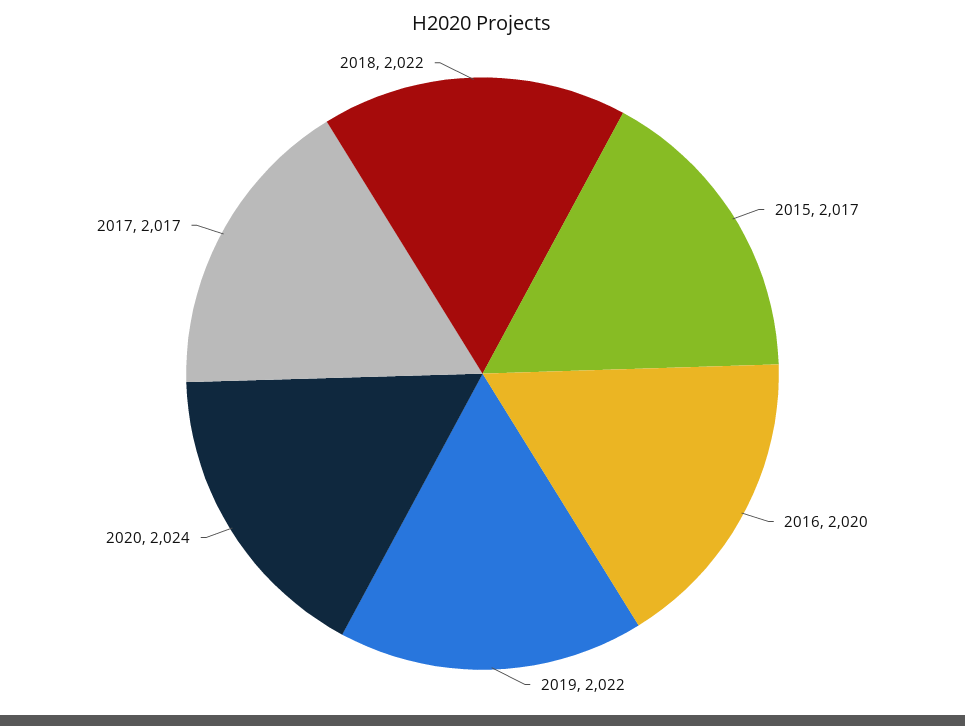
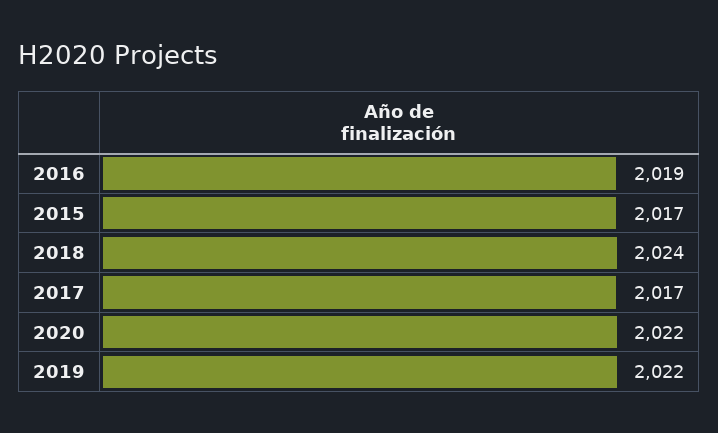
2016: 2020 -> 2019
2020: 2024 -> 2022
2018: 2022 -> 2024

